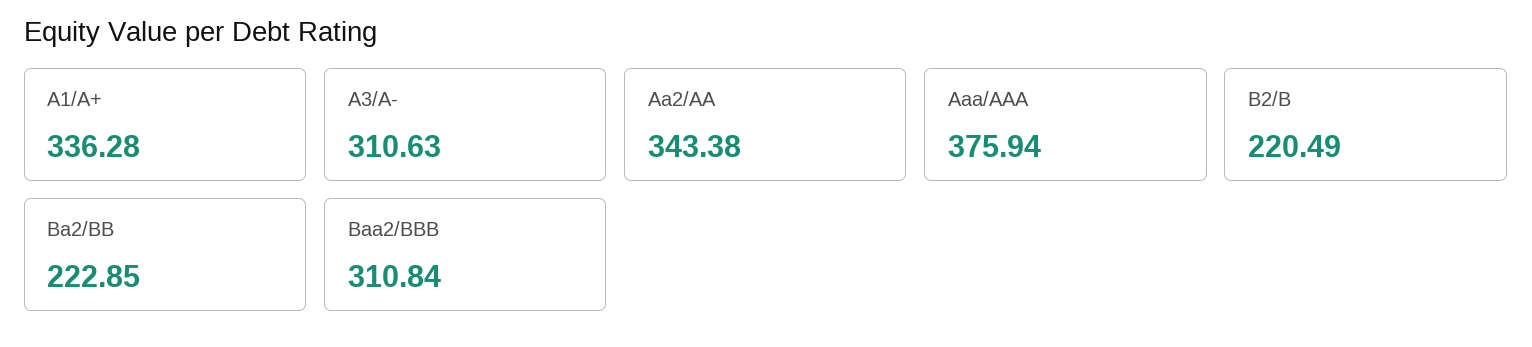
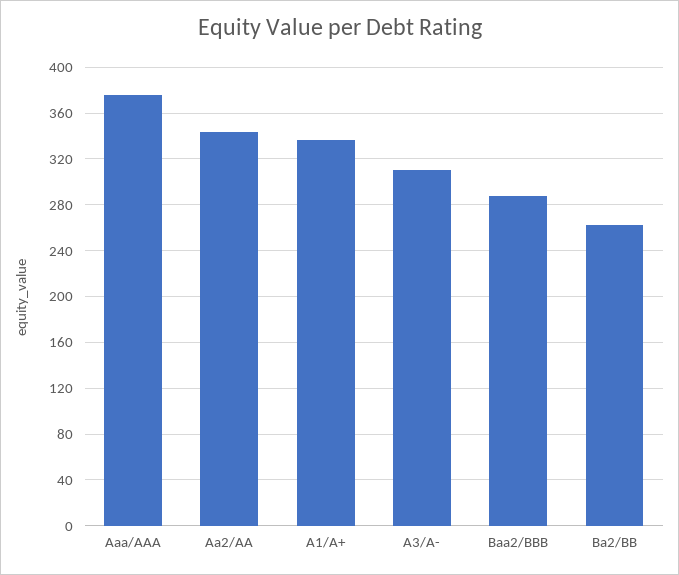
B2/B: 220.49 -> none
Ba2/BB: 222.85 -> 260
Baa2/BBB: 310.84 -> 290

